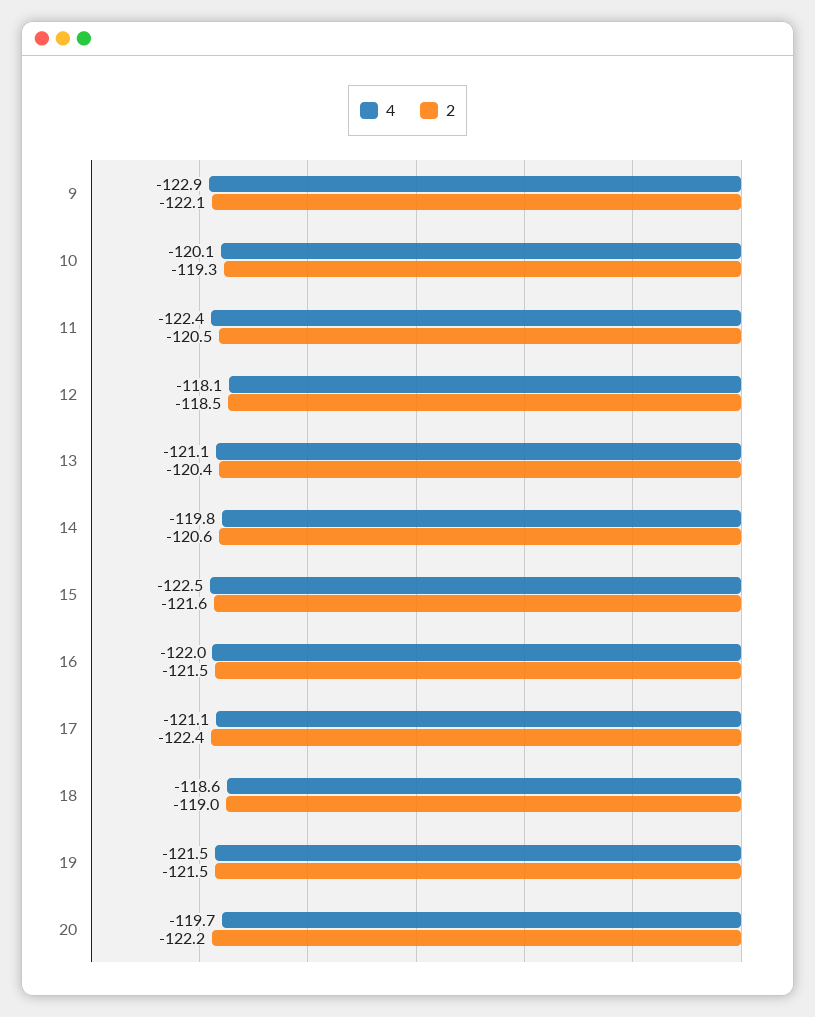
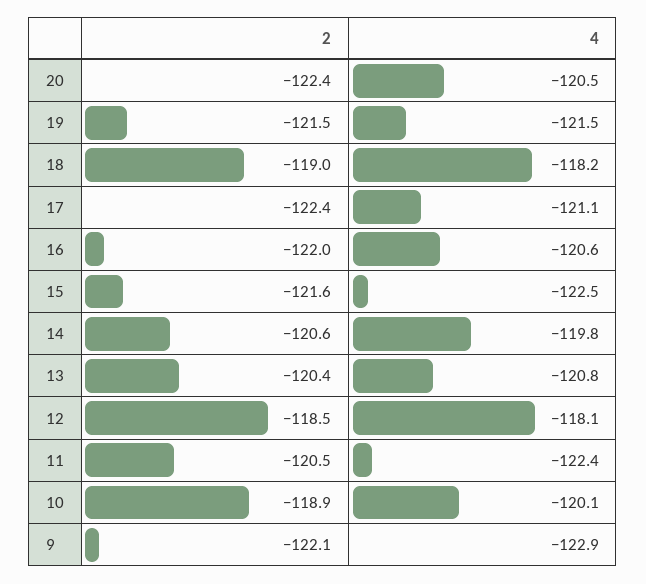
2, 10: -119.3 -> -118.9
4, 13: -121.1 -> -120.8
4, 16: -122 -> -120.6
2, 16: -121.5 -> -122
4, 18: -118.6 -> -118.2
4, 20: -119.7 -> -120.5
2, 20: -122.2 -> -122.4

